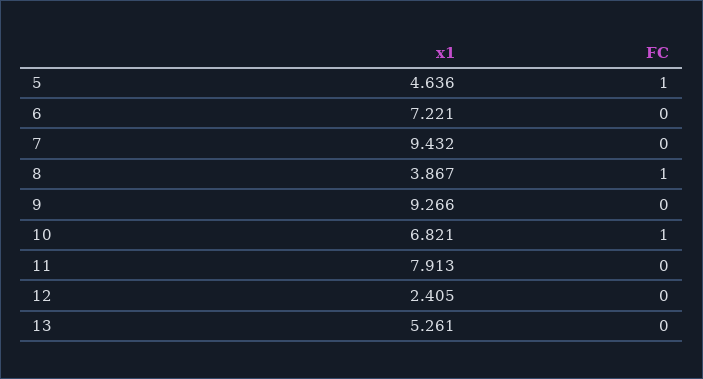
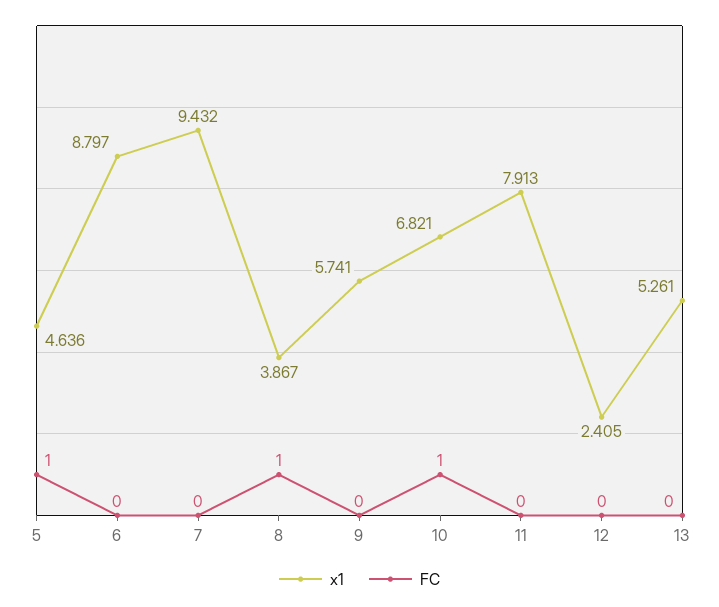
x1, 6: 7.221 -> 8.797
x1, 9: 9.266 -> 5.741

